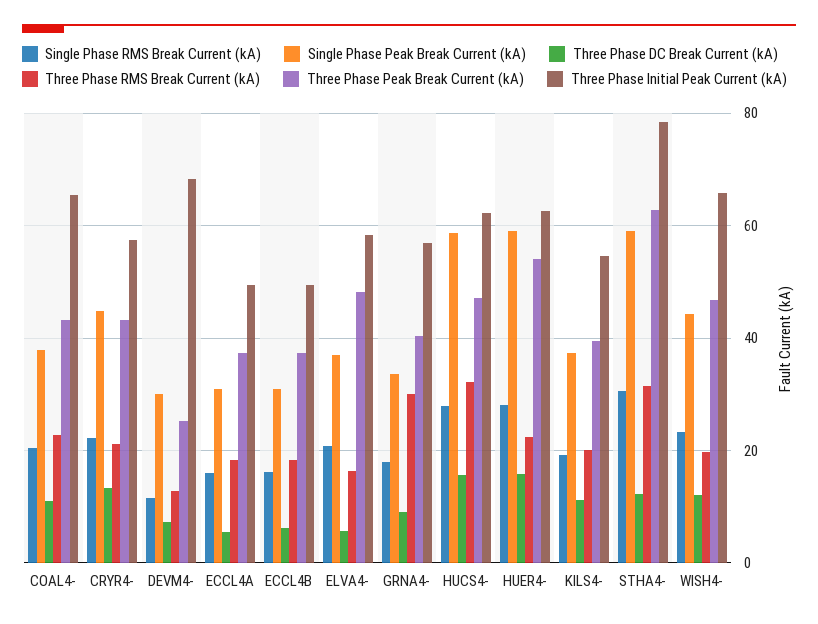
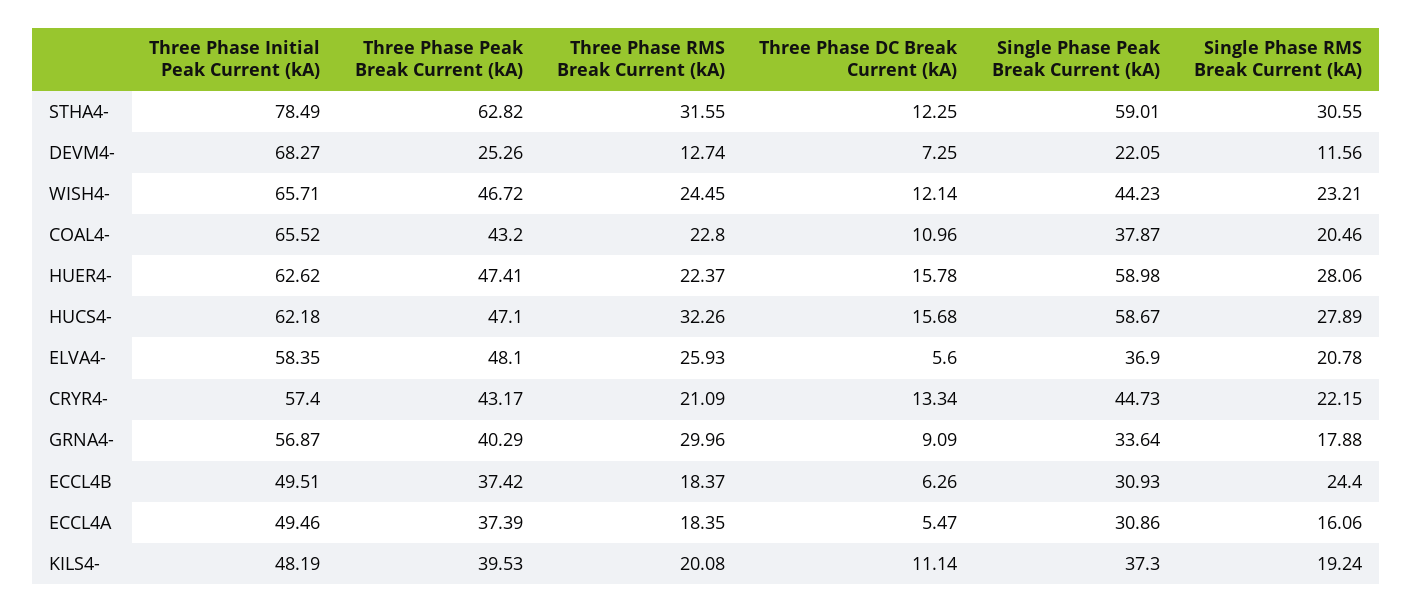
Single Phase Peak Break Current (kA), DEVM4-: 30 -> 22.05
Single Phase RMS Break Current (kA), ECCL4B: 16 -> 24.4
Three Phase RMS Break Current (kA), ELVA4-: 16 -> 25.93
Three Phase Peak Break Current (kA), HUER4-: 54 -> 47.41
Three Phase Initial Peak Current (kA), KILS4-: 54 -> 48.19
Three Phase RMS Break Current (kA), WISH4-: 20 -> 24.45

